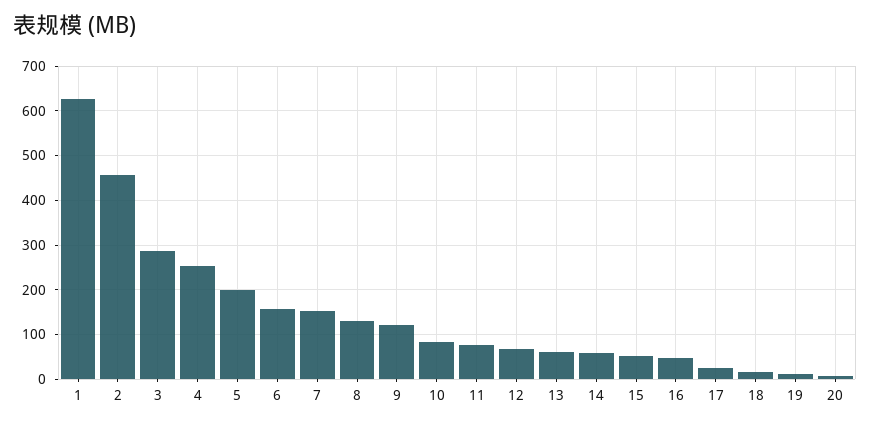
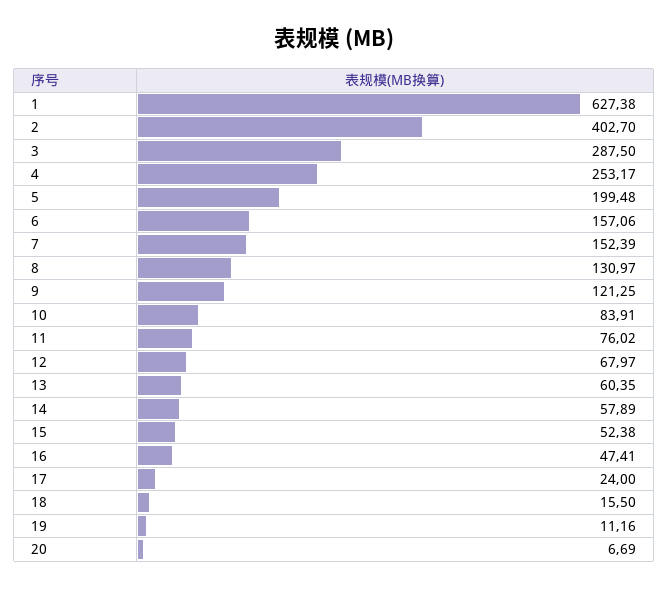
2: 460 -> 402.7

